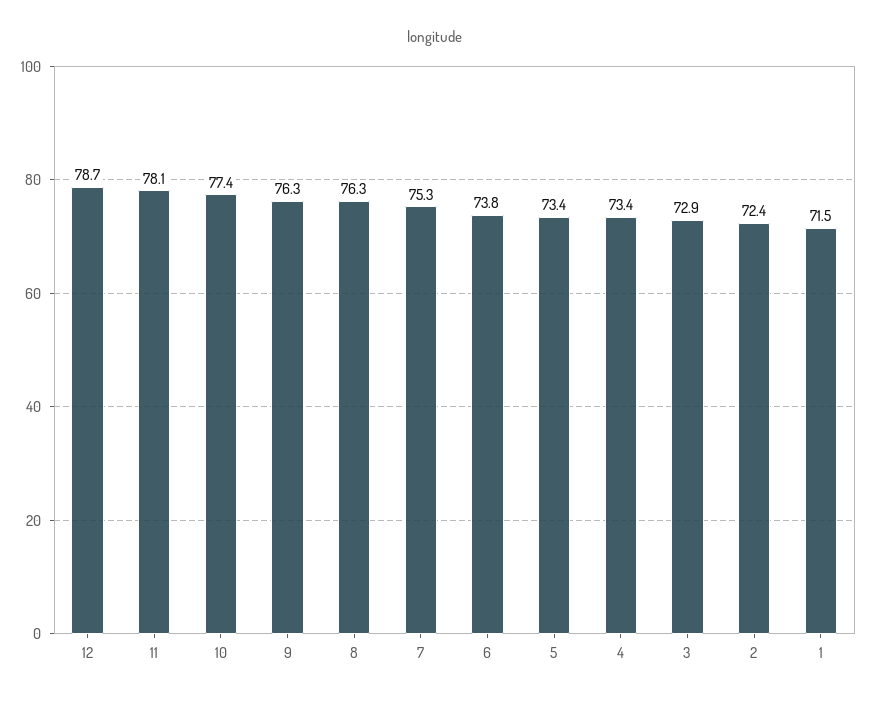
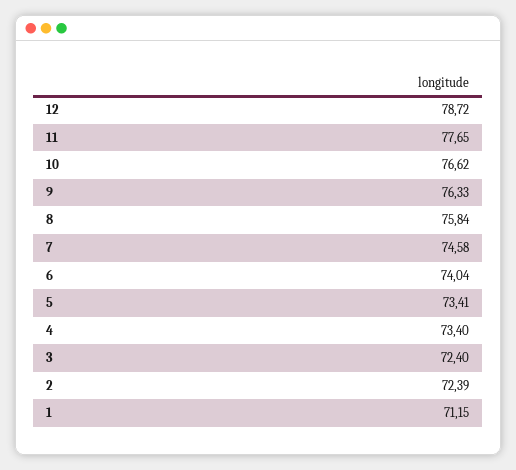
11: 78.1 -> 77.65
10: 77.4 -> 76.62
8: 76.3 -> 75.84
7: 75.3 -> 74.58
6: 73.8 -> 74.04
3: 72.9 -> 72.4
1: 71.5 -> 71.15

